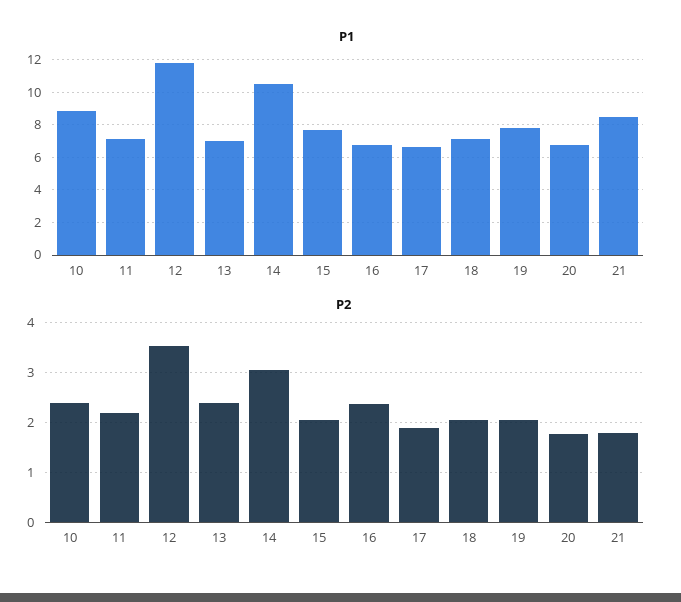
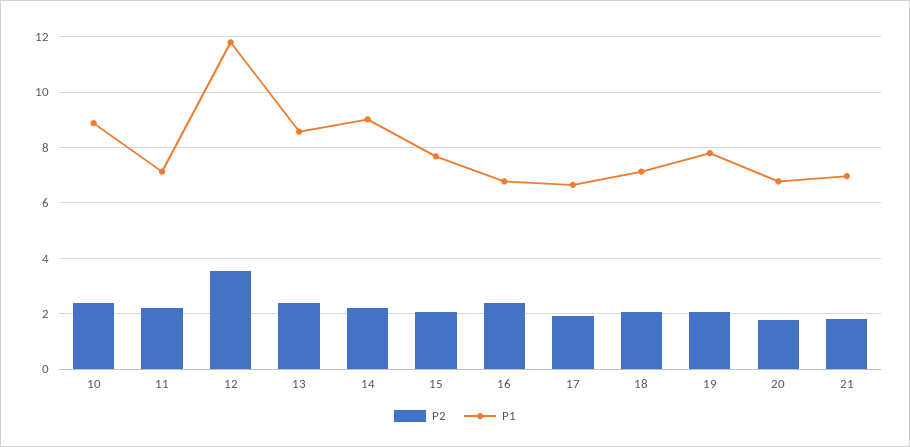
P1, 13: 7 -> 8.5
P1, 14: 10.5 -> 9
P1, 21: 8.5 -> 7
P2, 14: 3 -> 2.25

